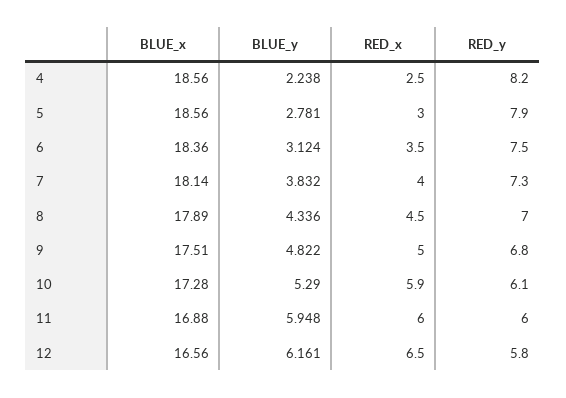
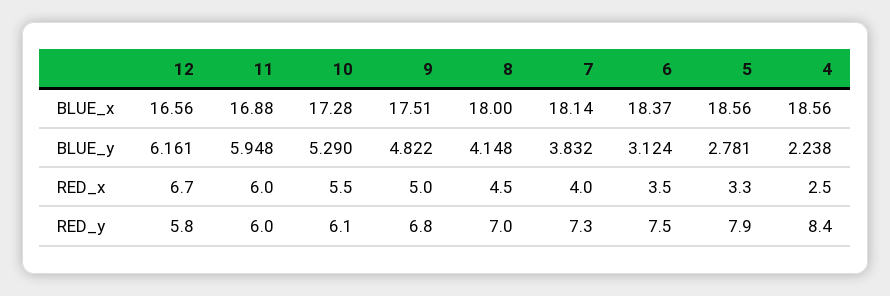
RED_y, 4: 8.2 -> 8.4
RED_x, 5: 3 -> 3.3
BLUE_x, 6: 18.36 -> 18.37
BLUE_x, 8: 17.89 -> 18
BLUE_y, 8: 4.336 -> 4.148
RED_x, 10: 5.9 -> 5.5
RED_x, 12: 6.5 -> 6.7

